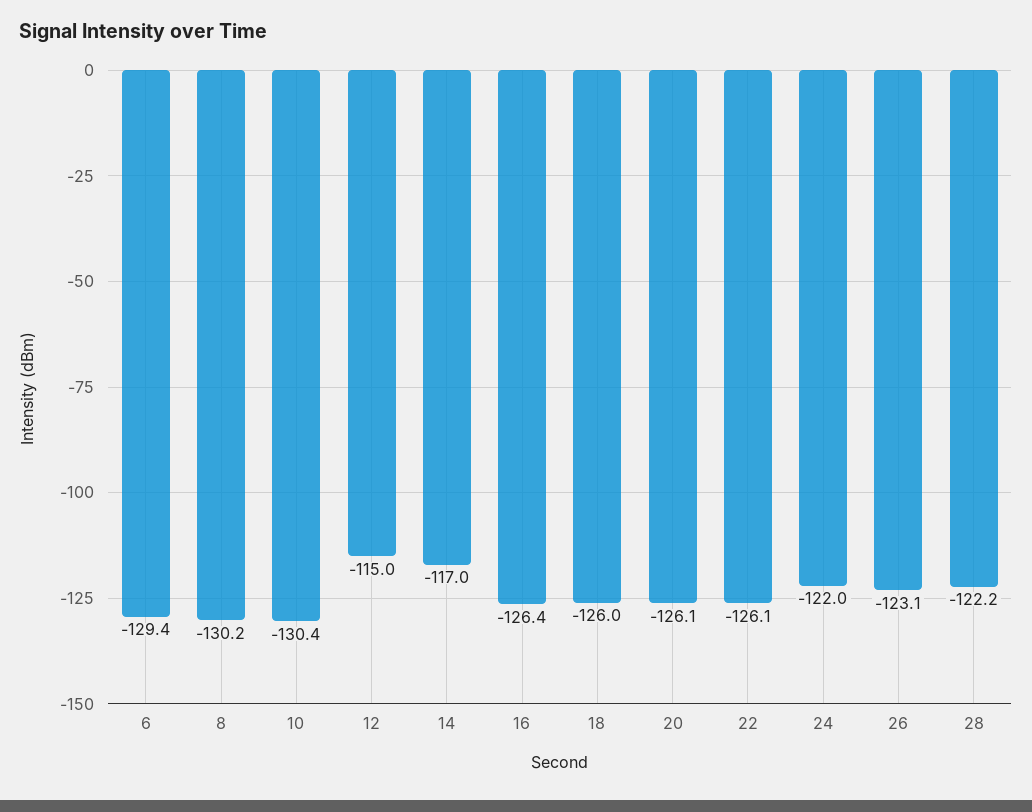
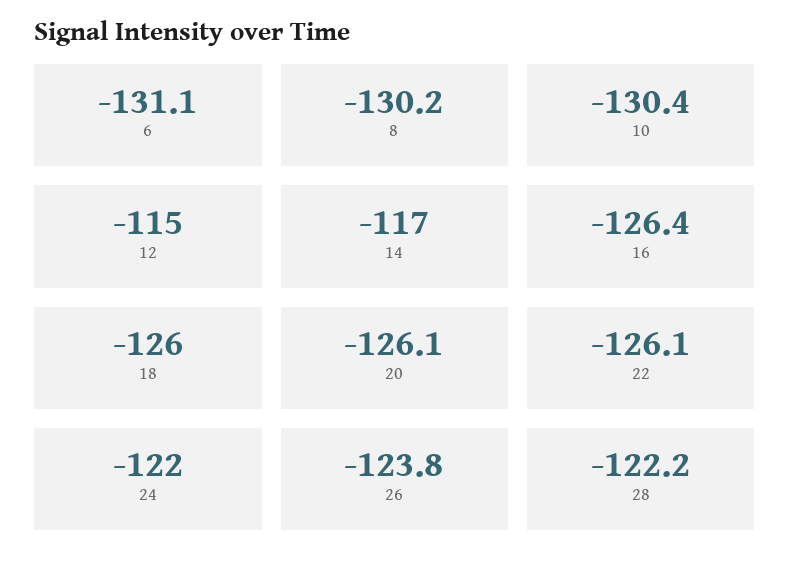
6: -129.4 -> -131.1
26: -123.1 -> -123.8

